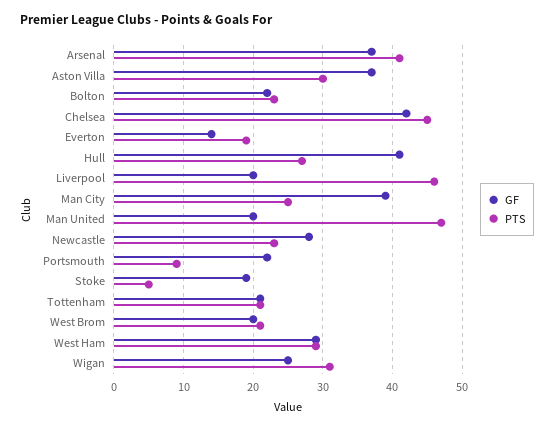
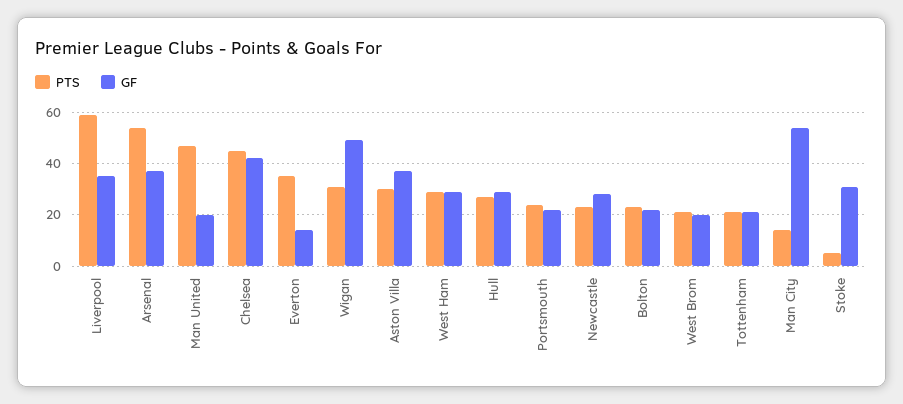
PTS, Arsenal: 41 -> 55
PTS, Everton: 19 -> 35
GF, Hull: 41 -> 30
GF, Liverpool: 20 -> 35
PTS, Liverpool: 46 -> 60
GF, Man City: 39 -> 55
PTS, Man City: 25 -> 15
PTS, Portsmouth: 9 -> 25
GF, Stoke: 19 -> 30
GF, Wigan: 25 -> 50

